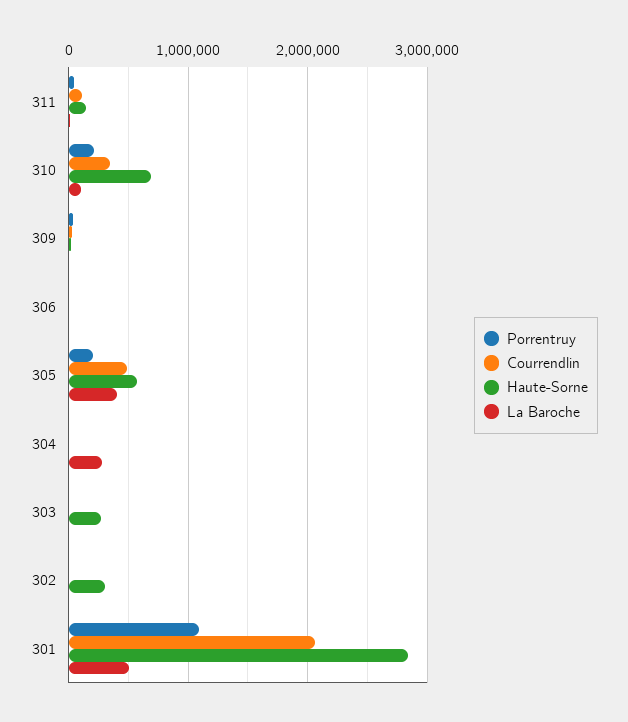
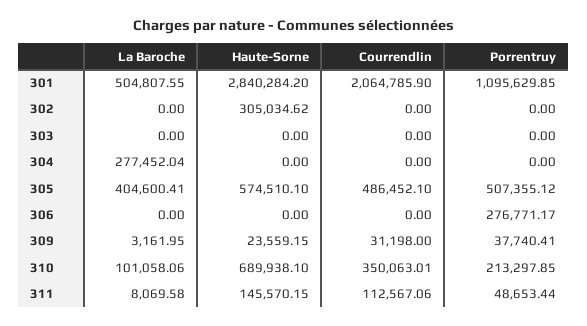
Porrentruy, 306: 0 -> 276771.17
Porrentruy, 305: 200000 -> 507355.12
Haute-Sorne, 303: 300000 -> 0

